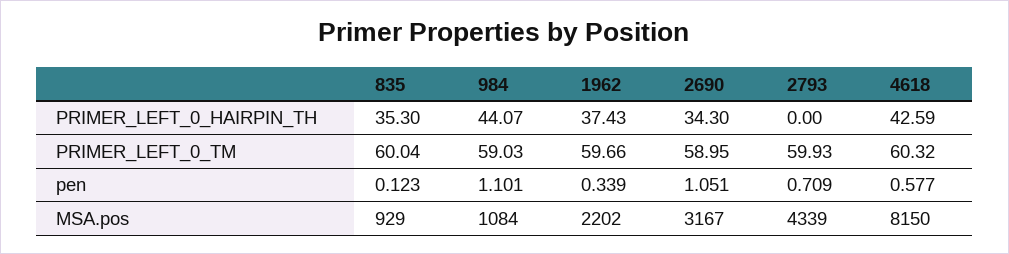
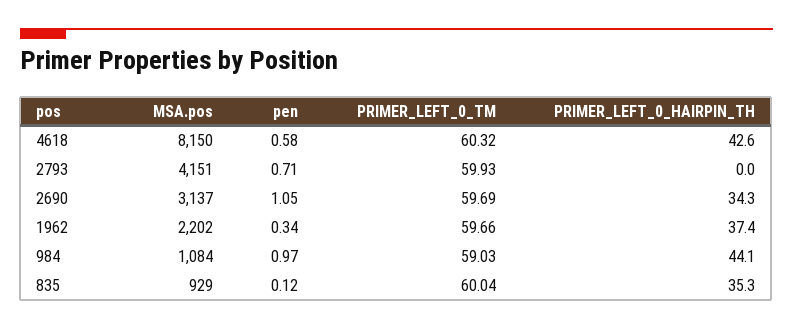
2690, PRIMER_LEFT_0_TM: 58.95 -> 59.69
984, pen: 1.101 -> 0.97
2690, MSA.pos: 3167 -> 3137
2793, MSA.pos: 4339 -> 4151

